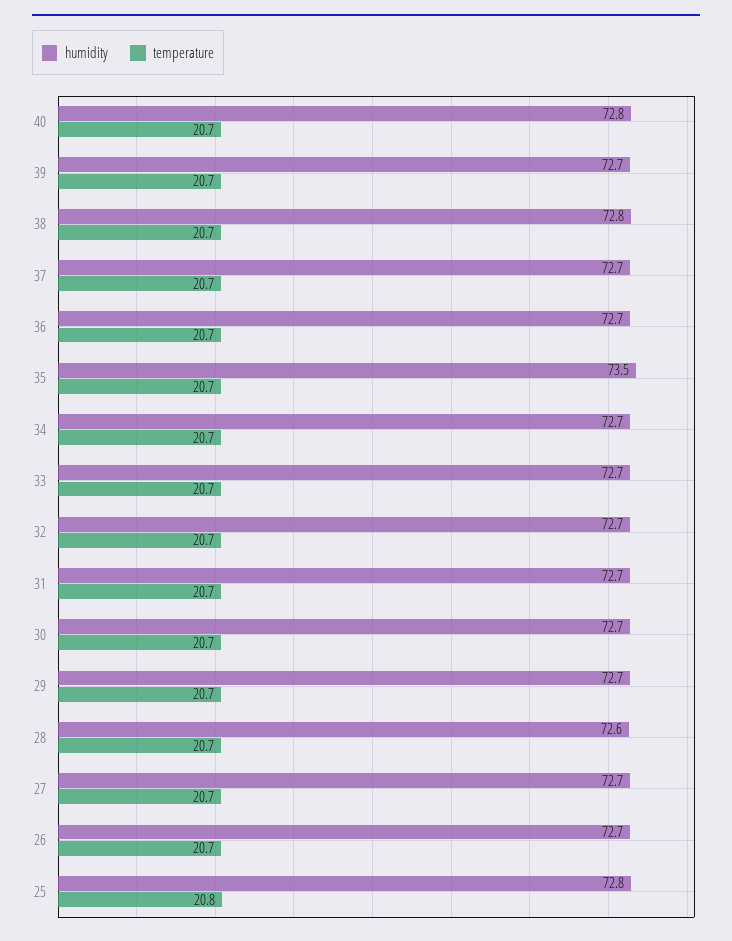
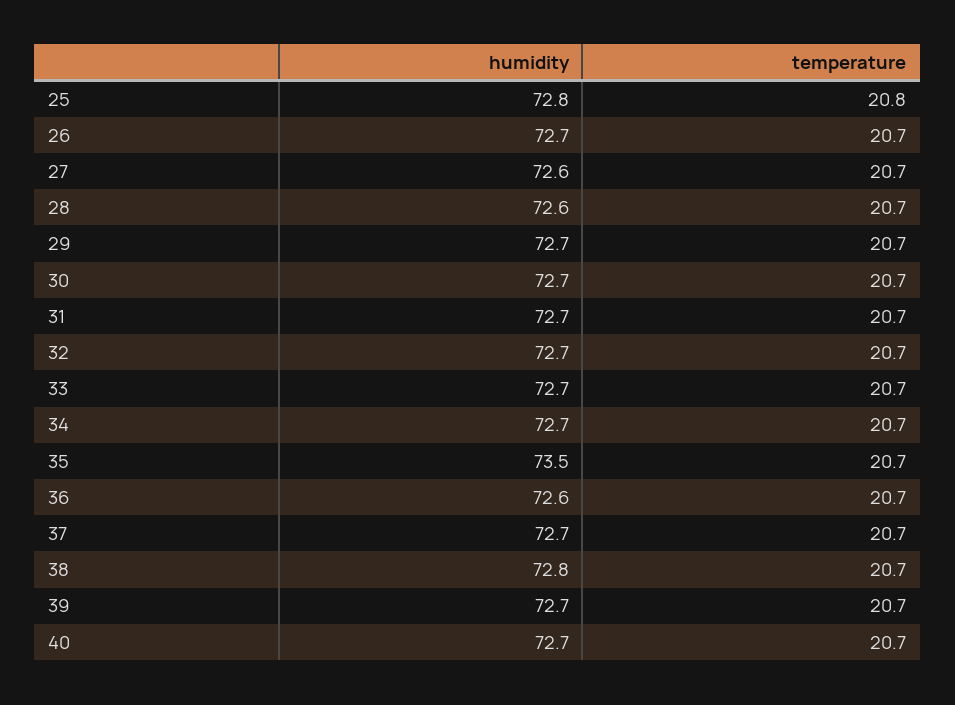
humidity, 40: 72.8 -> 72.7
humidity, 36: 72.7 -> 72.6
humidity, 27: 72.7 -> 72.6

